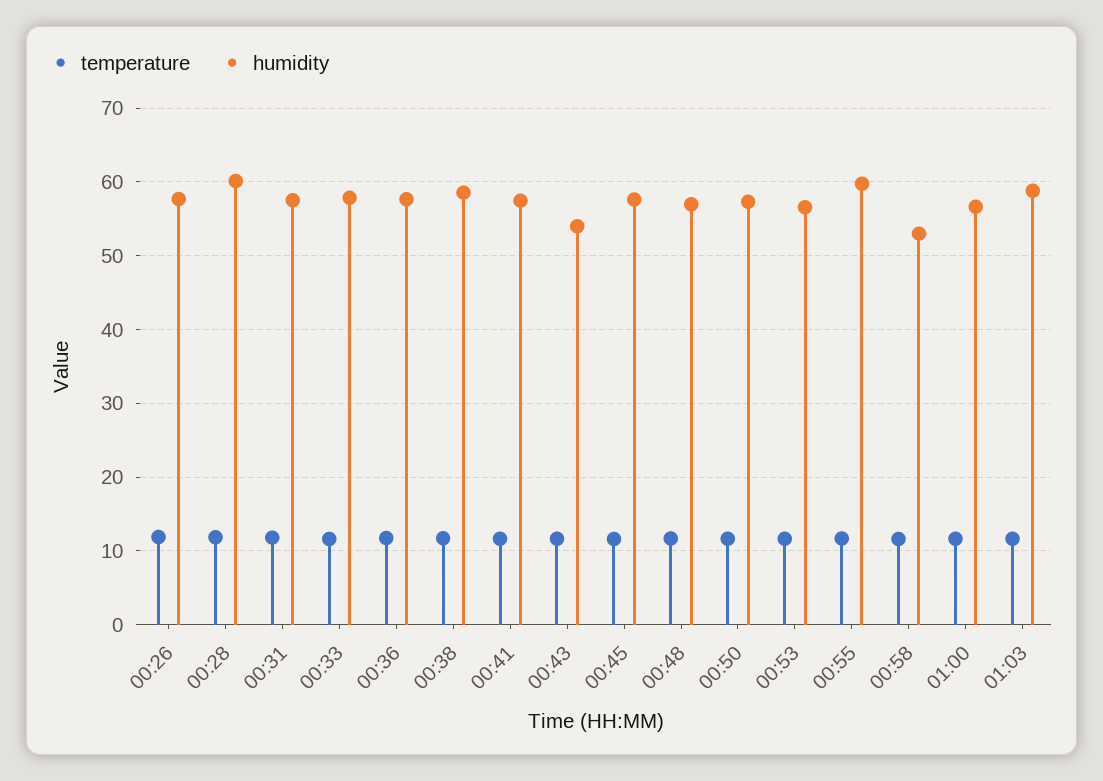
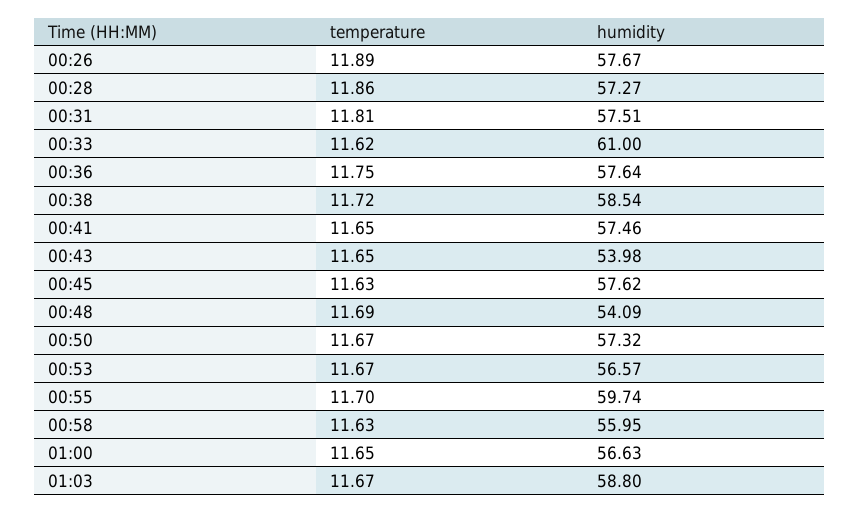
humidity, 00:28: 60 -> 57.27
humidity, 00:33: 58 -> 61
humidity, 00:48: 57 -> 54.09
humidity, 00:58: 53 -> 55.95

